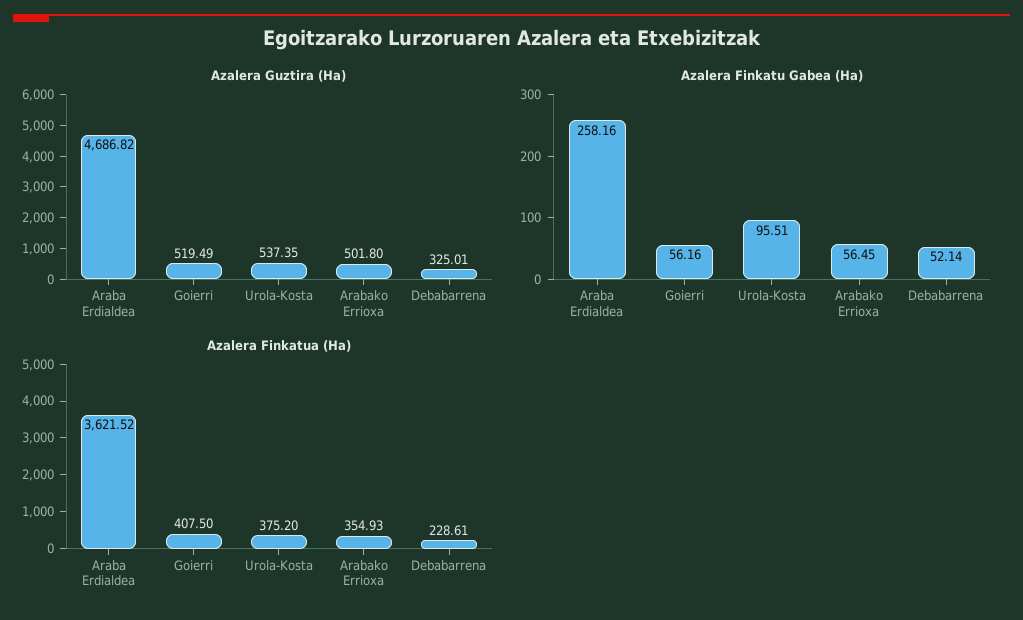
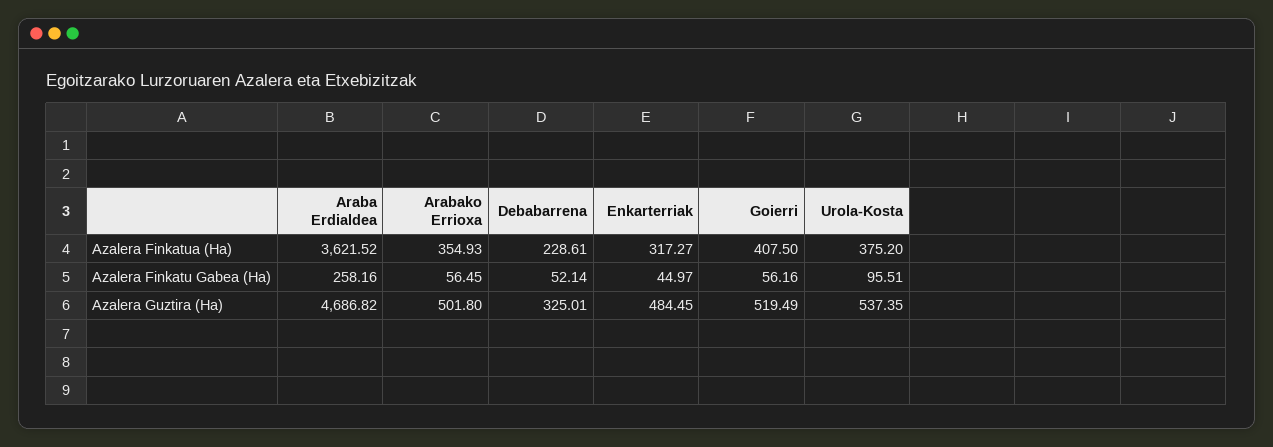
Azalera Finkatua (Ha), Enkarterriak: none -> 317.27
Azalera Finkatu Gabea (Ha), Enkarterriak: none -> 44.97
Azalera Guztira (Ha), Enkarterriak: none -> 484.45

